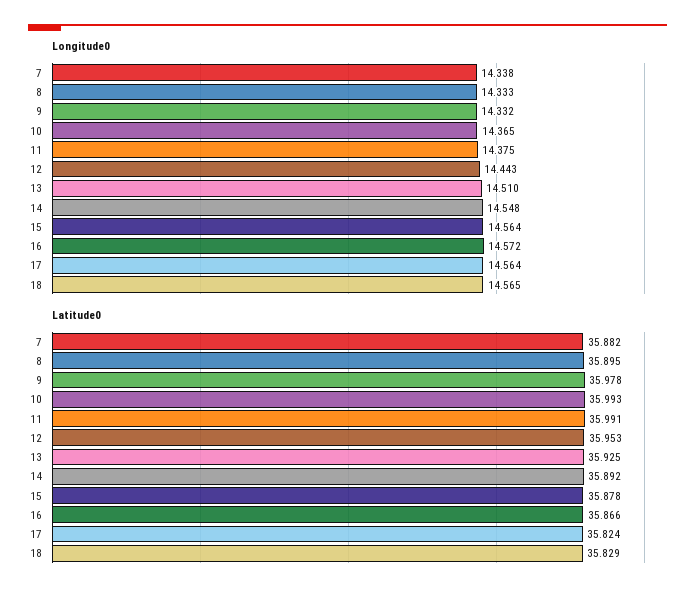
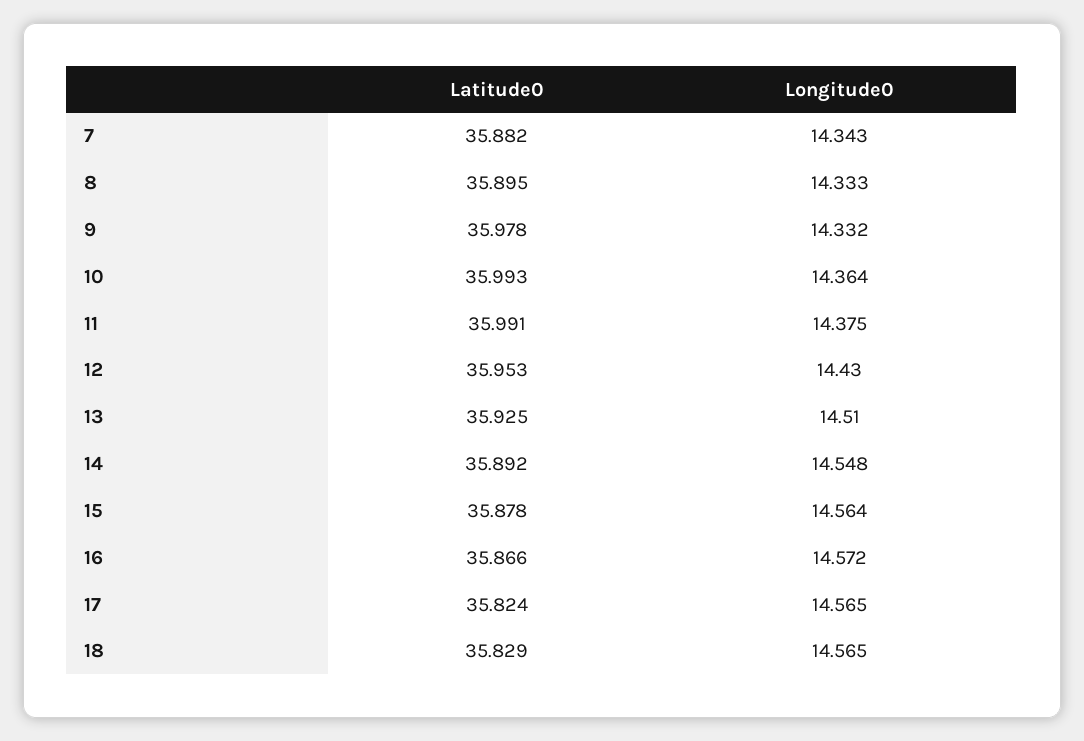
Longitude0, 7: 14.338 -> 14.343
Longitude0, 10: 14.365 -> 14.364
Longitude0, 12: 14.443 -> 14.43
Longitude0, 17: 14.564 -> 14.565

